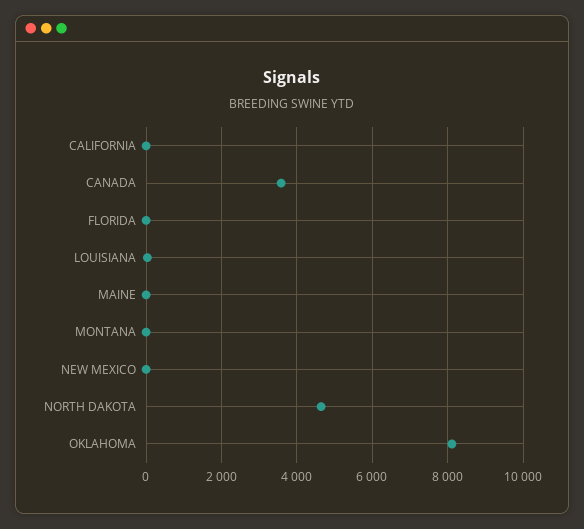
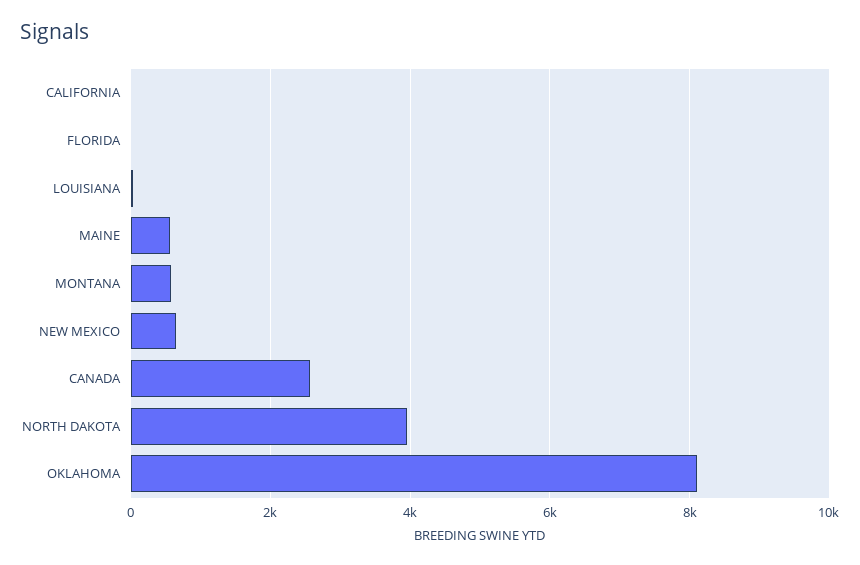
CANADA: 3600 -> 2600
MAINE: 0 -> 600
MONTANA: 0 -> 600
NEW MEXICO: 0 -> 600
NORTH DAKOTA: 4600 -> 4000

